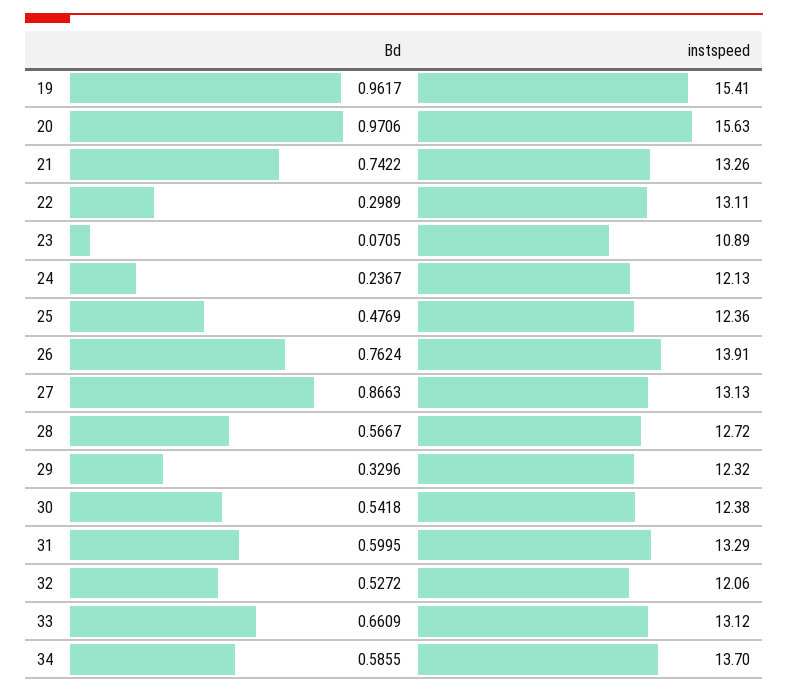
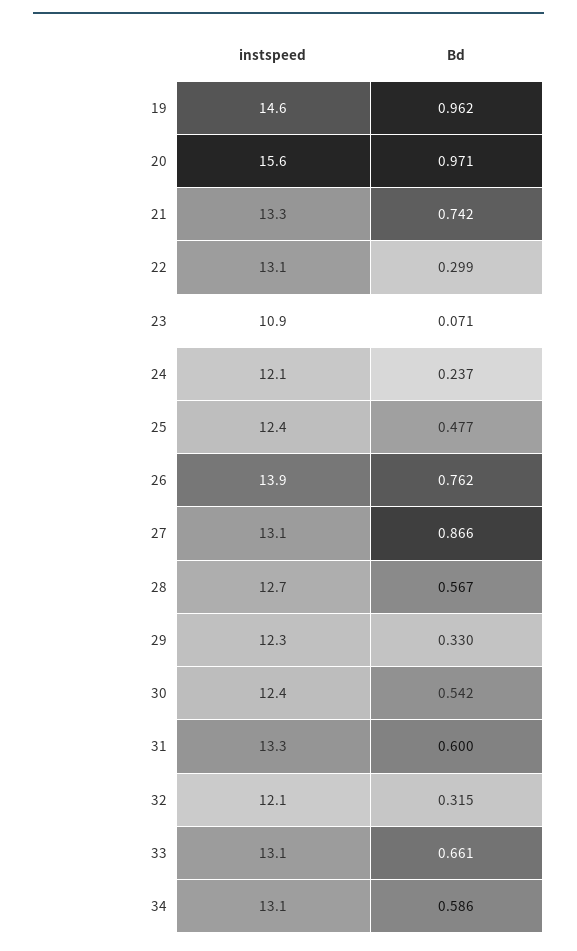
instspeed, 19: 15.41 -> 14.6
Bd, 32: 0.5272 -> 0.315
instspeed, 34: 13.7 -> 13.1

